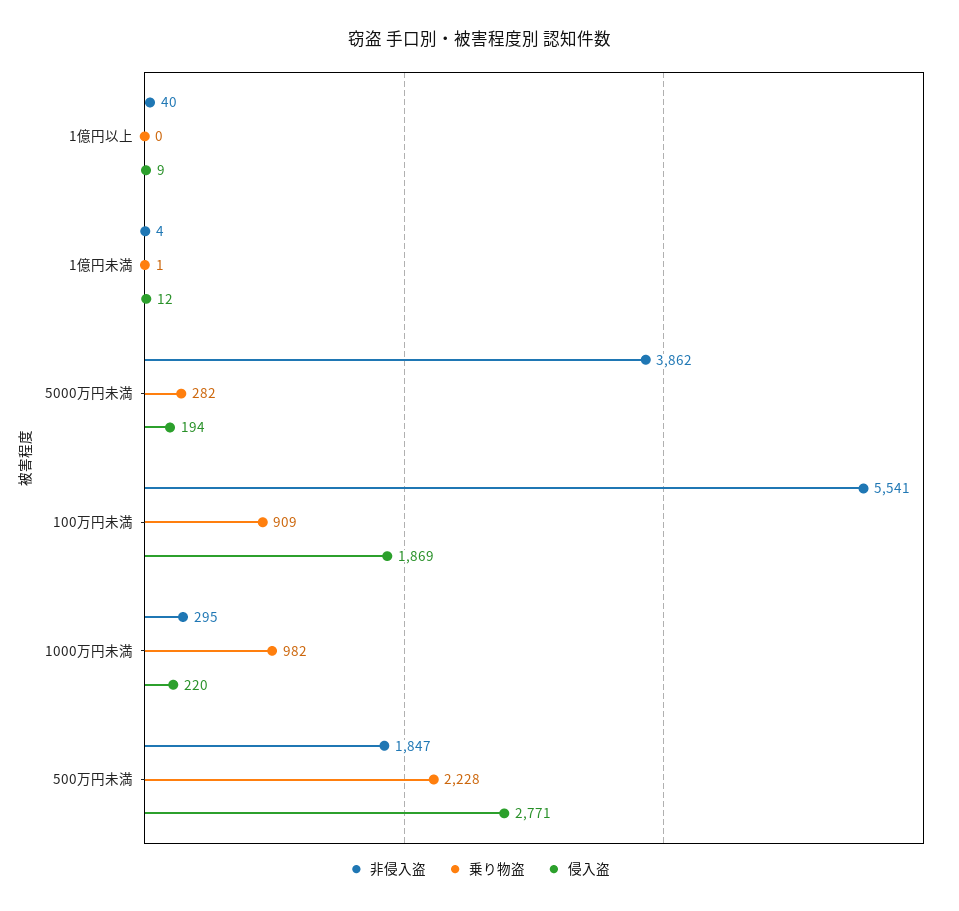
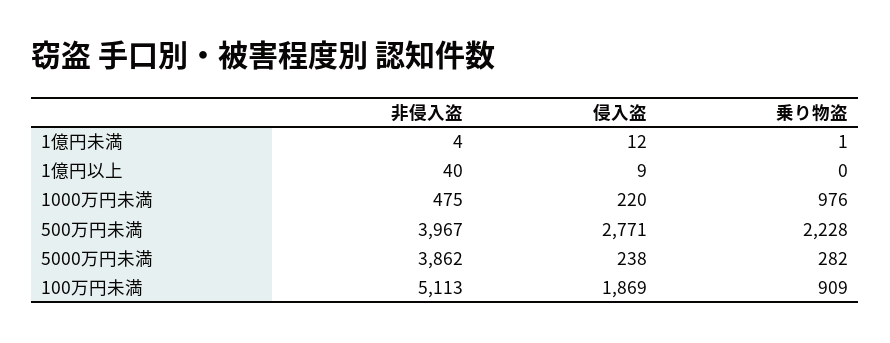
侵入盗, 5000万円未満: 194 -> 238
非侵入盗, 100万円未満: 5541 -> 5113
非侵入盗, 1000万円未満: 295 -> 475
乗り物盗, 1000万円未満: 982 -> 976
非侵入盗, 500万円未満: 1847 -> 3967

